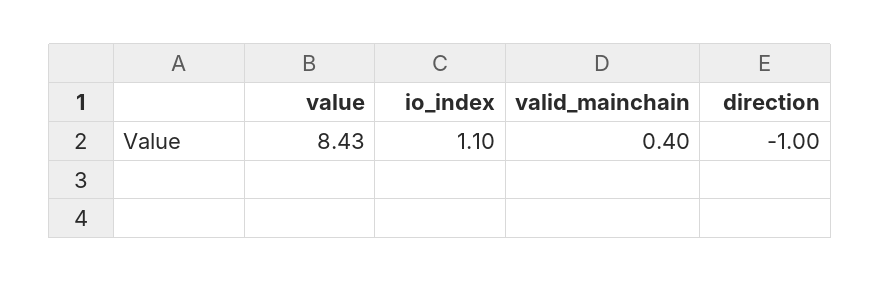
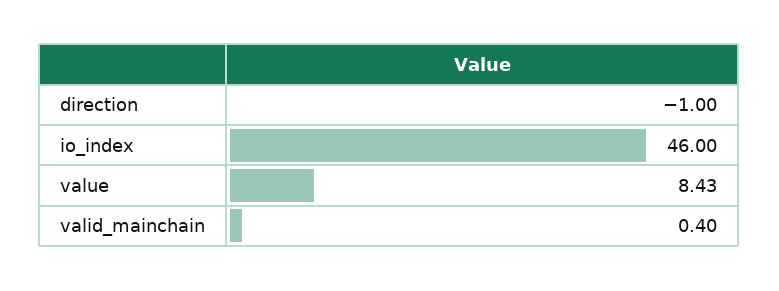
io_index: 1.1 -> 46

